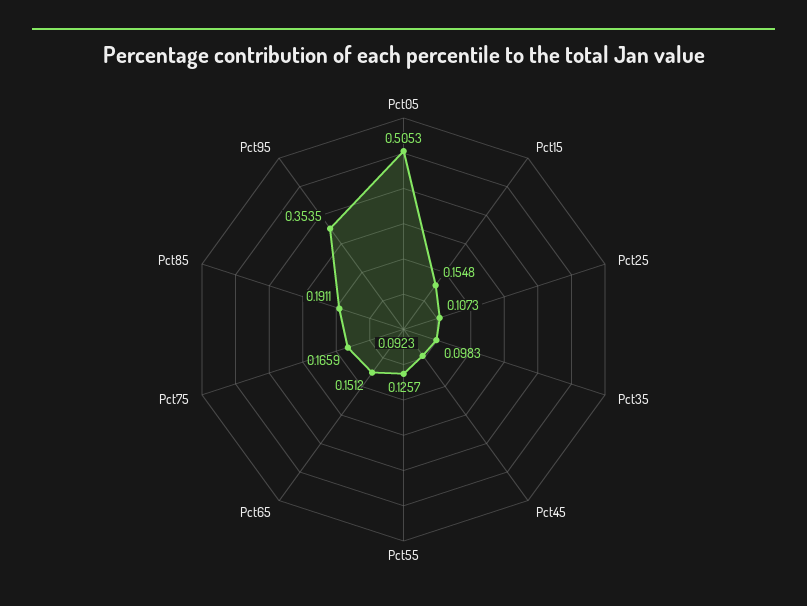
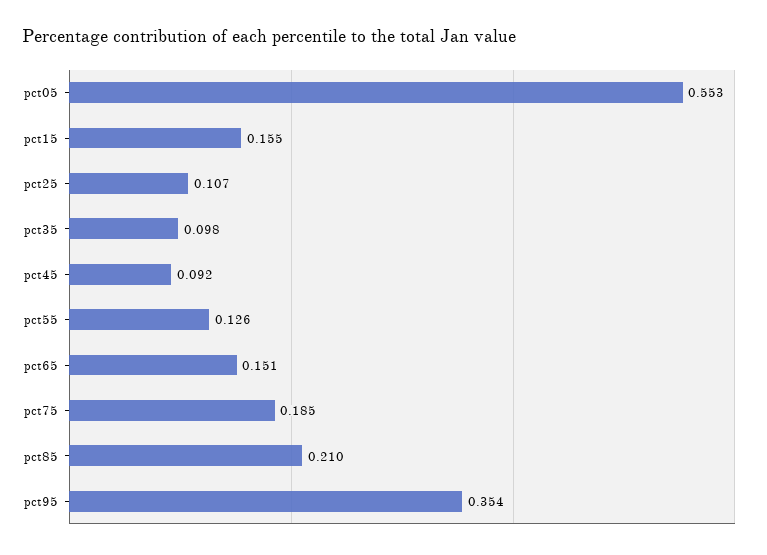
Pct05: 0.5053 -> 0.553
Pct75: 0.1659 -> 0.185
Pct85: 0.1911 -> 0.21

